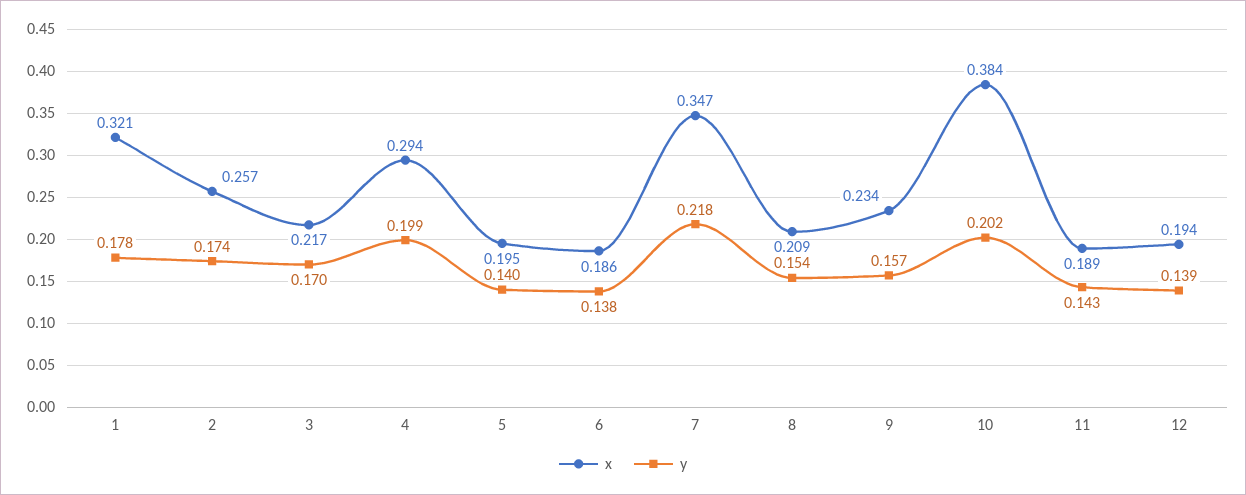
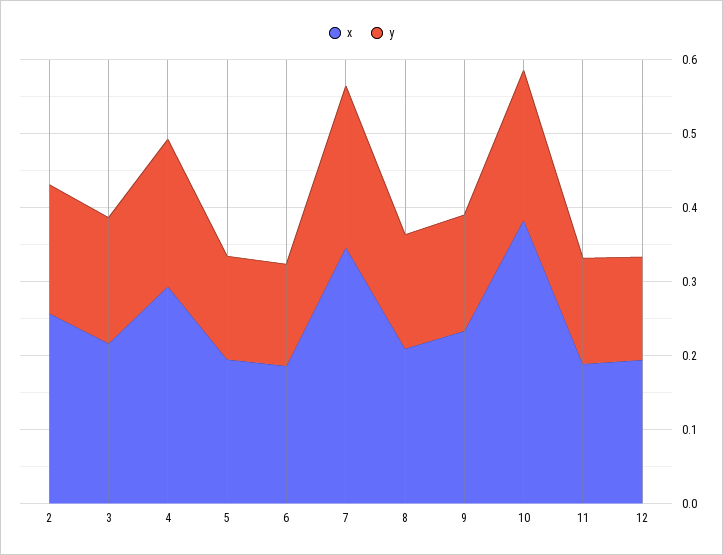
x, 1: 0.321 -> none
y, 1: 0.178 -> none

